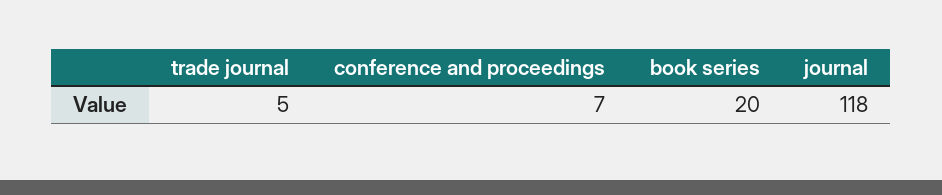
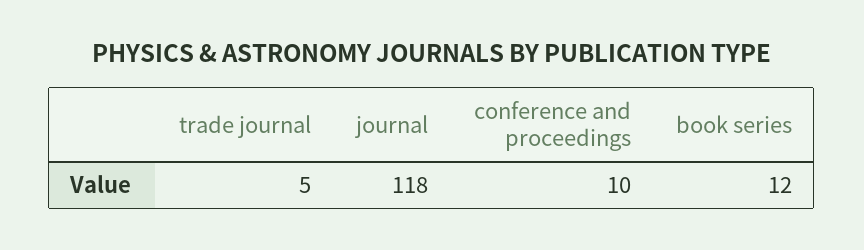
conference and proceedings: 7 -> 10
book series: 20 -> 12

